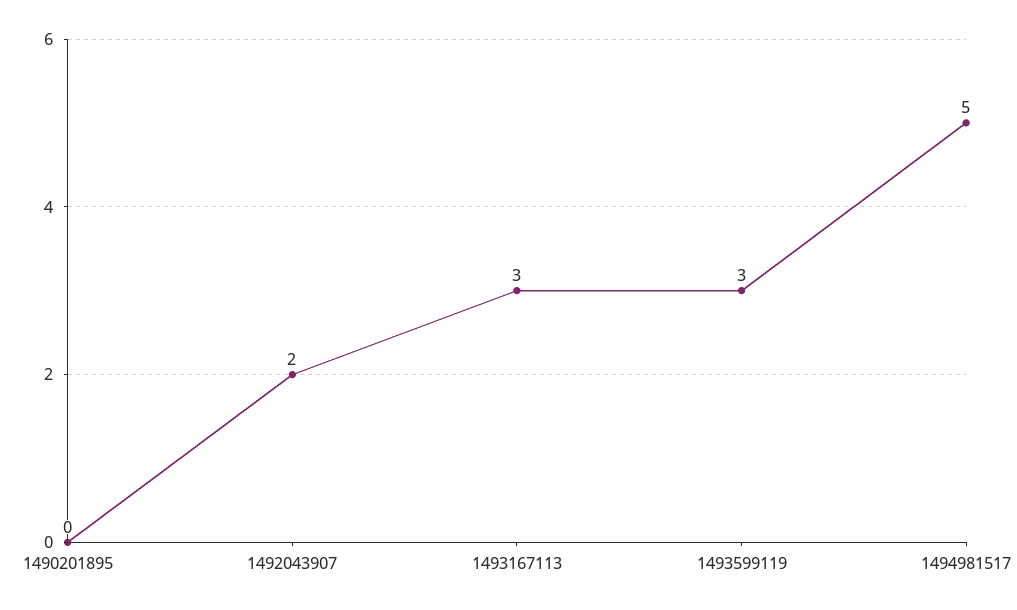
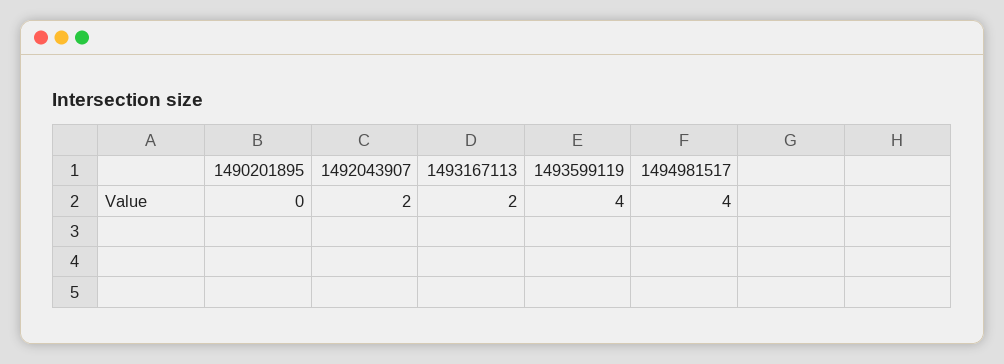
1493167113: 3 -> 2
1493599119: 3 -> 4
1494981517: 5 -> 4

